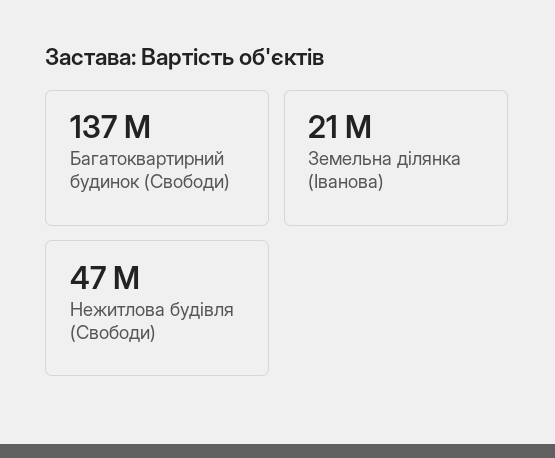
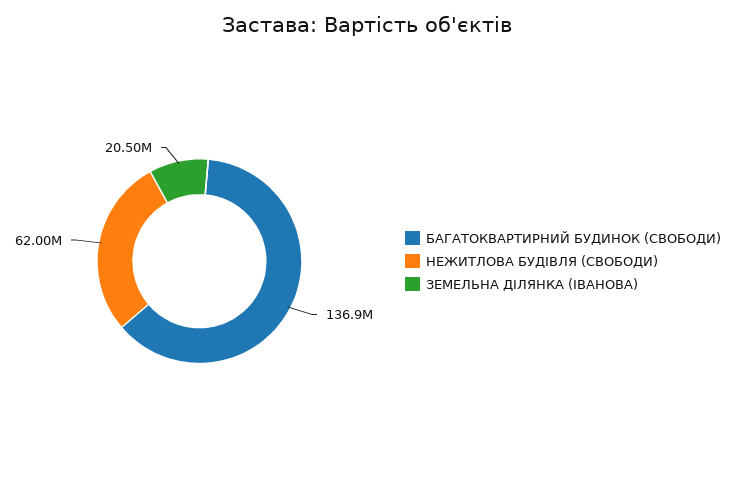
Нежитлова будівля (Свободи): 47000000 -> 62000000

